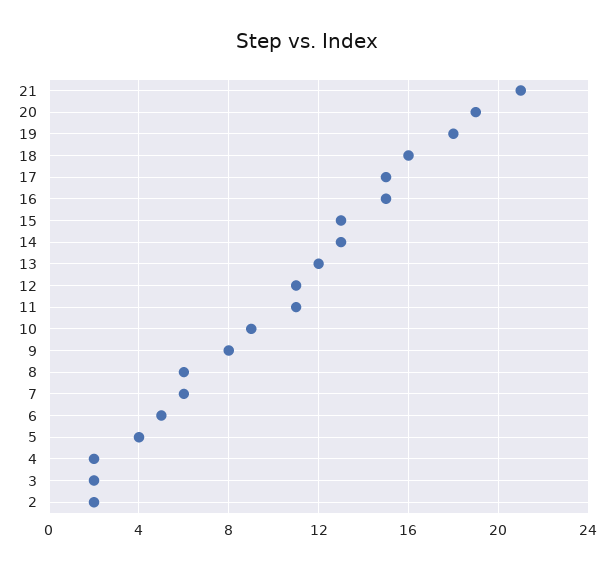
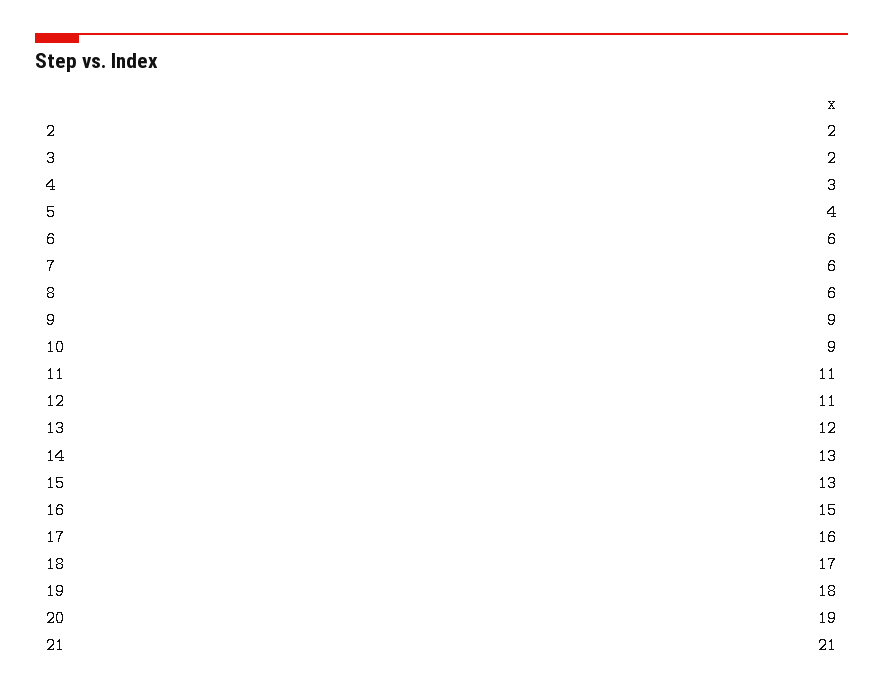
18: 16 -> 17
17: 15 -> 16
9: 8 -> 9
6: 5 -> 6
4: 2 -> 3

